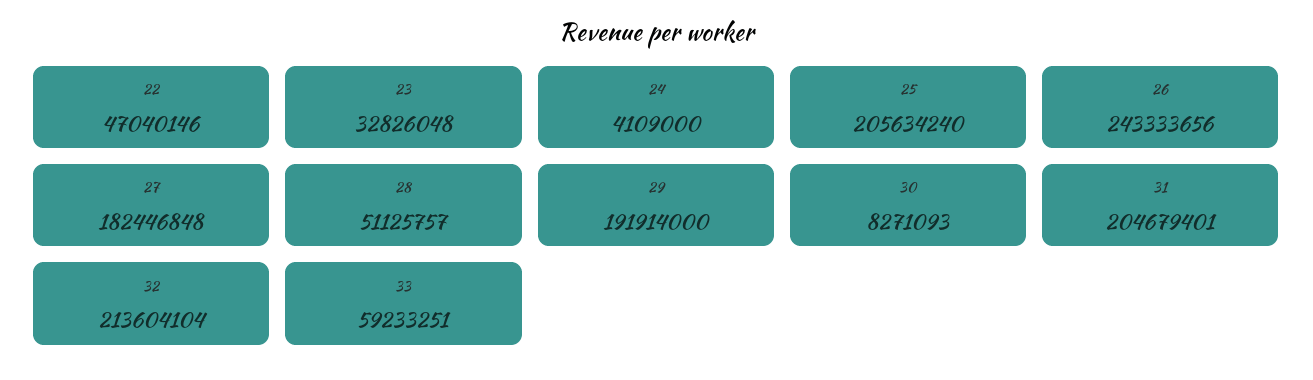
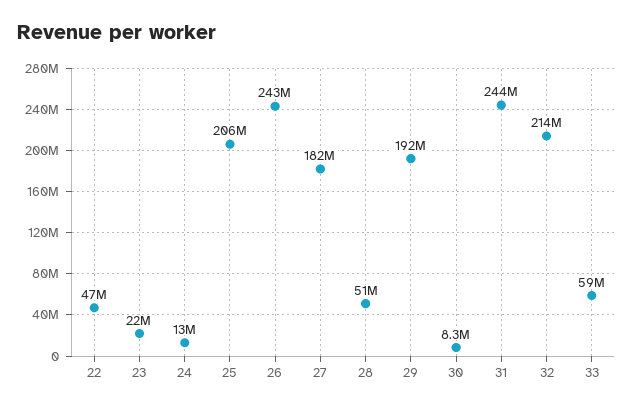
23: 32826048 -> 22000000
24: 4109000 -> 13000000
31: 204679401 -> 244000000

